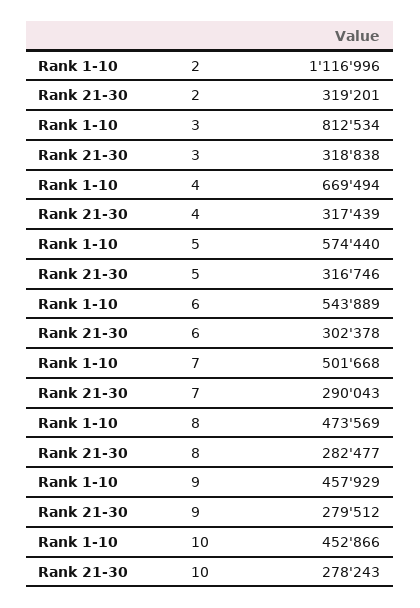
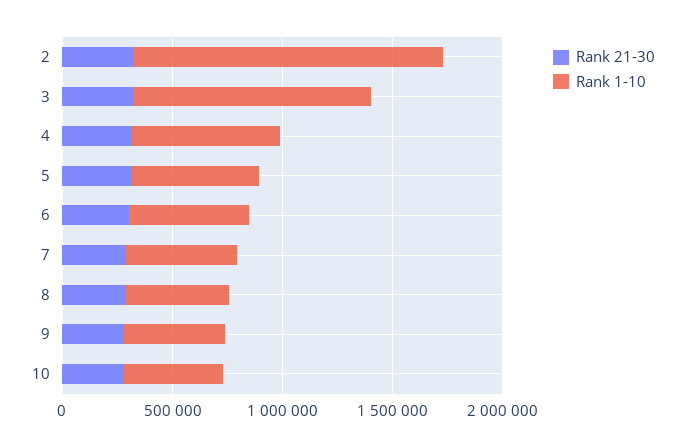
Rank 1-10, 2: 1116996 -> 1400000
Rank 1-10, 3: 812534 -> 1100000

